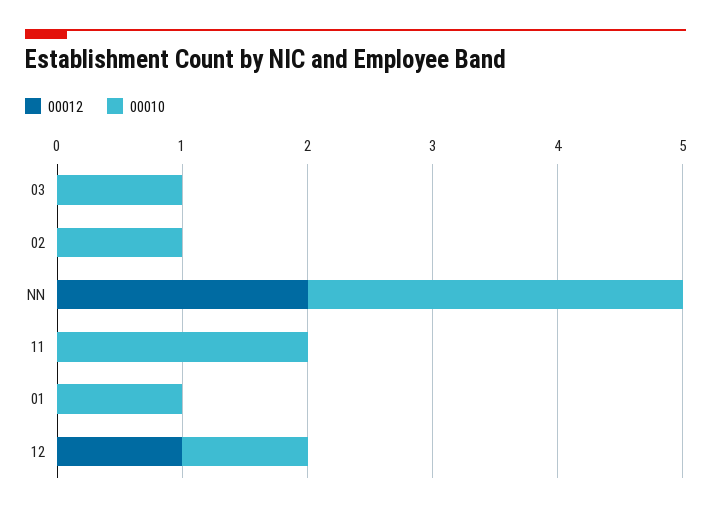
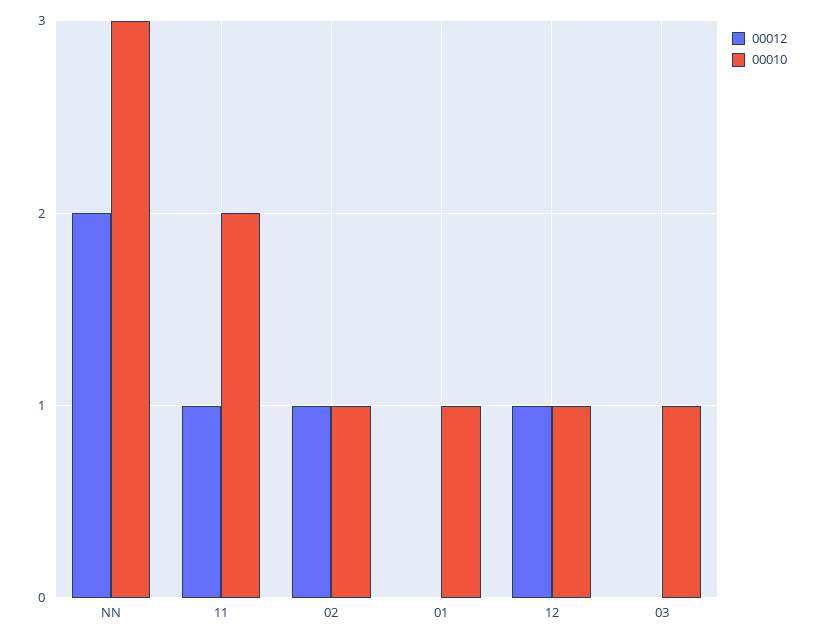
00012, 02: 0 -> 1
00012, 11: 0 -> 1

